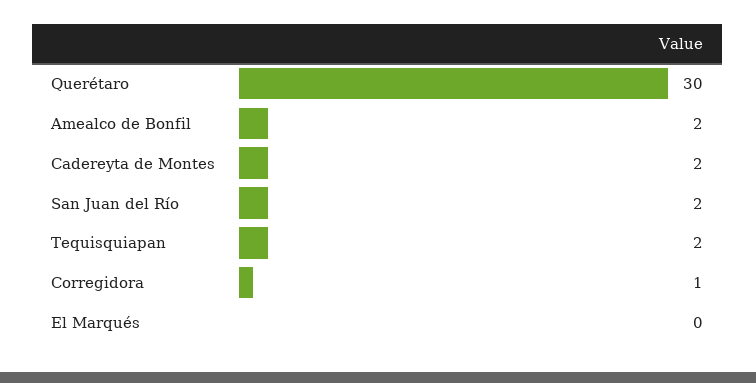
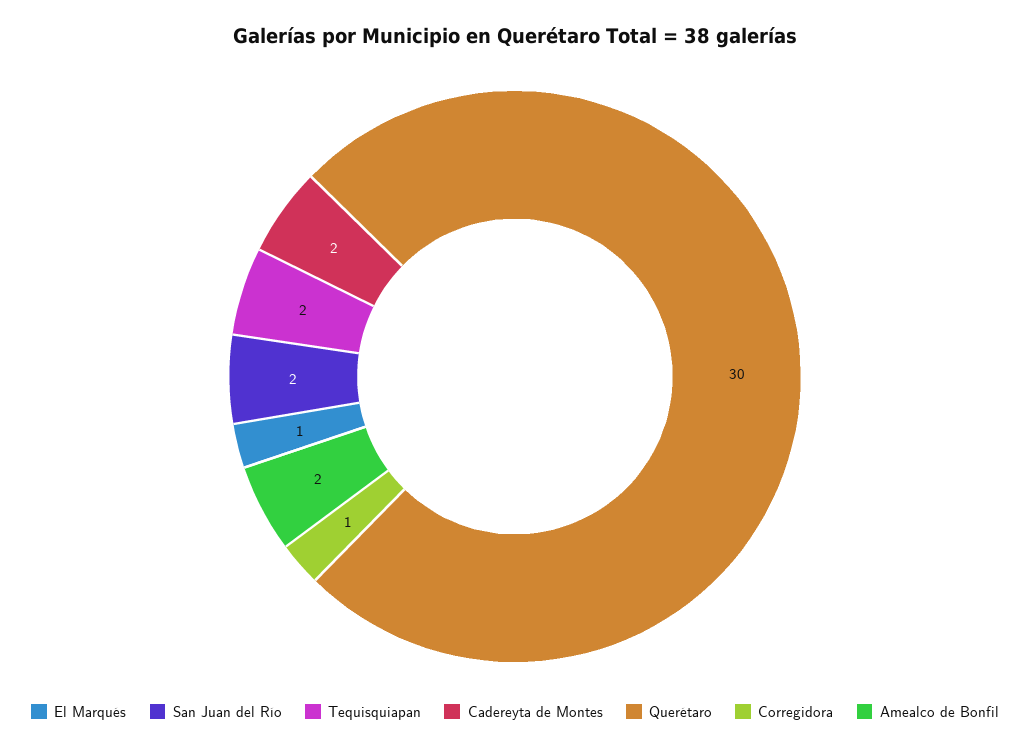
El Marqués: 0 -> 1

